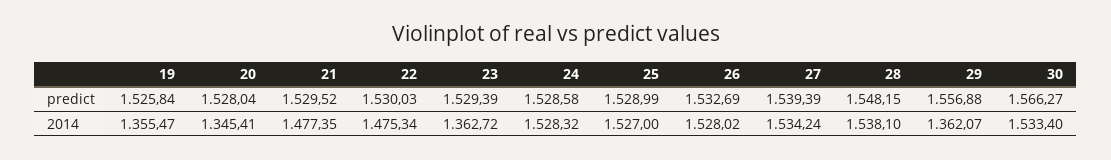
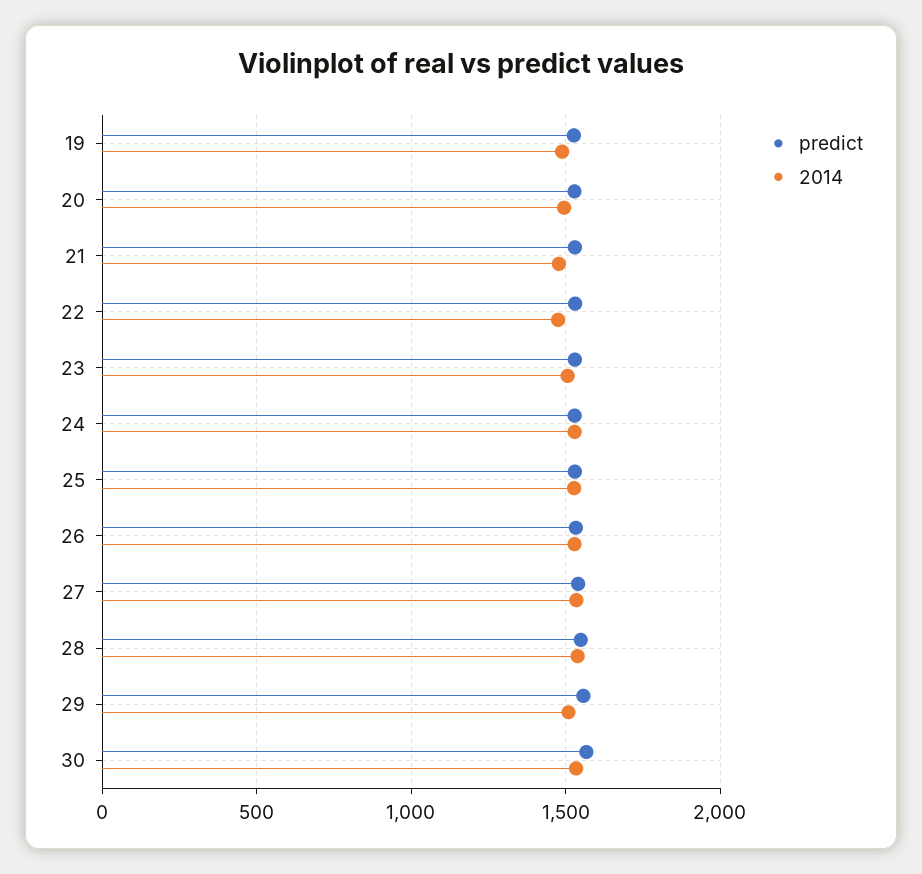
2014, 19: 1355.47 -> 1500
2014, 20: 1345.41 -> 1500
2014, 23: 1362.72 -> 1500
2014, 29: 1362.07 -> 1500

